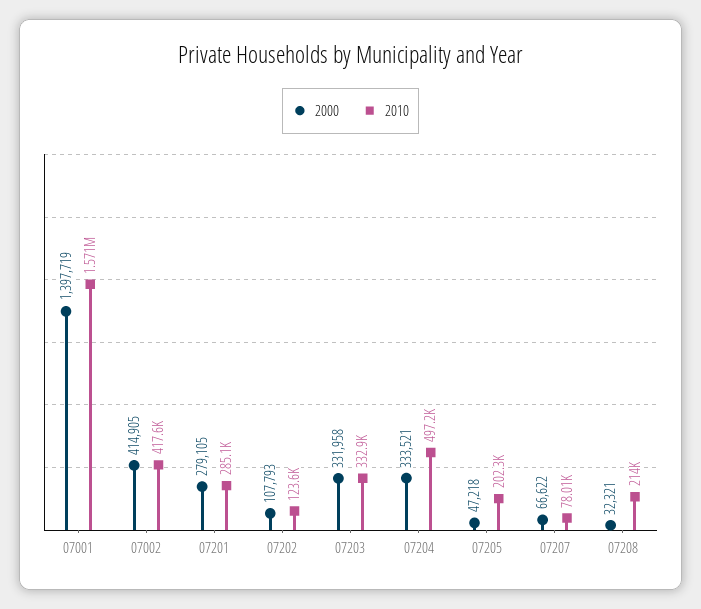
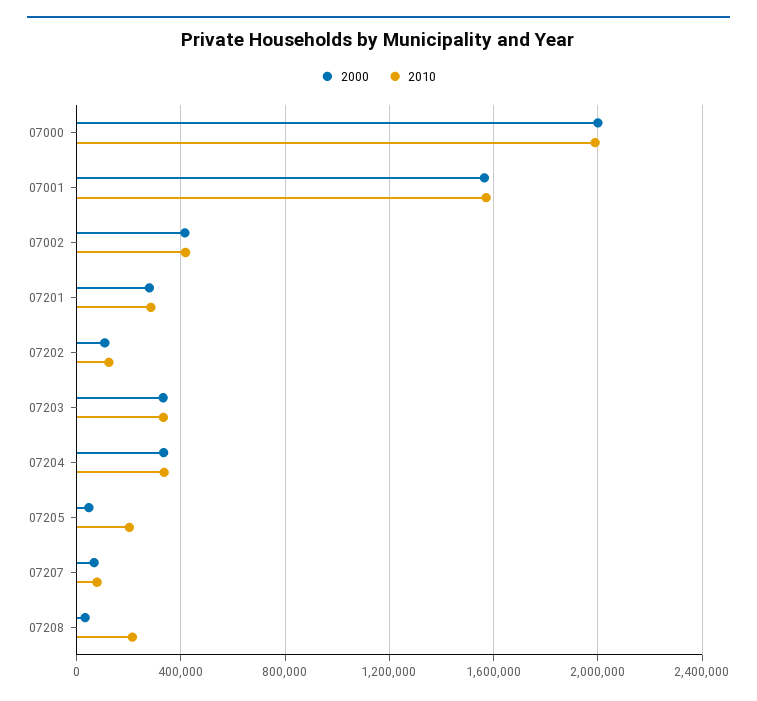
2000, 07001: 1397719 -> 1550000
2010, 07204: 497200 -> 350000
2000, 07000: none -> 2000000
2010, 07000: none -> 2000000

